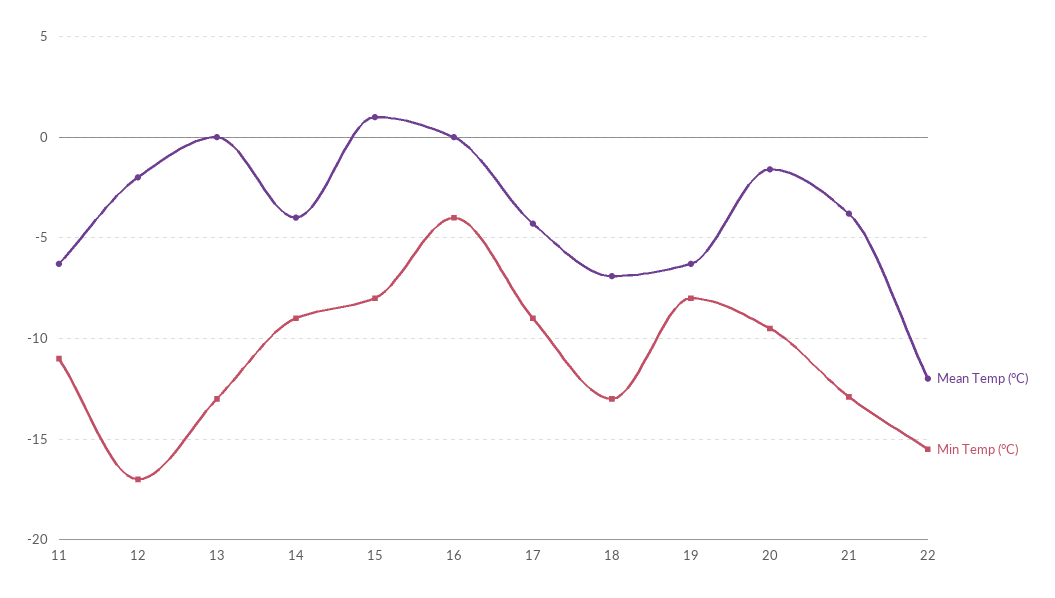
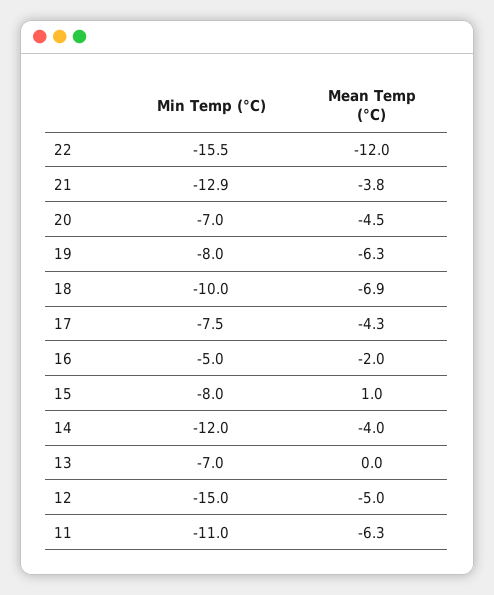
Mean Temp (°C), 12: -2 -> -5
Min Temp (°C), 12: -17 -> -15
Min Temp (°C), 13: -13 -> -7
Min Temp (°C), 14: -9 -> -12
Mean Temp (°C), 16: 0 -> -2
Min Temp (°C), 16: -4 -> -5
Min Temp (°C), 17: -9 -> -7.5
Min Temp (°C), 18: -13 -> -10
Mean Temp (°C), 20: -1.5 -> -4.5
Min Temp (°C), 20: -9.5 -> -7

